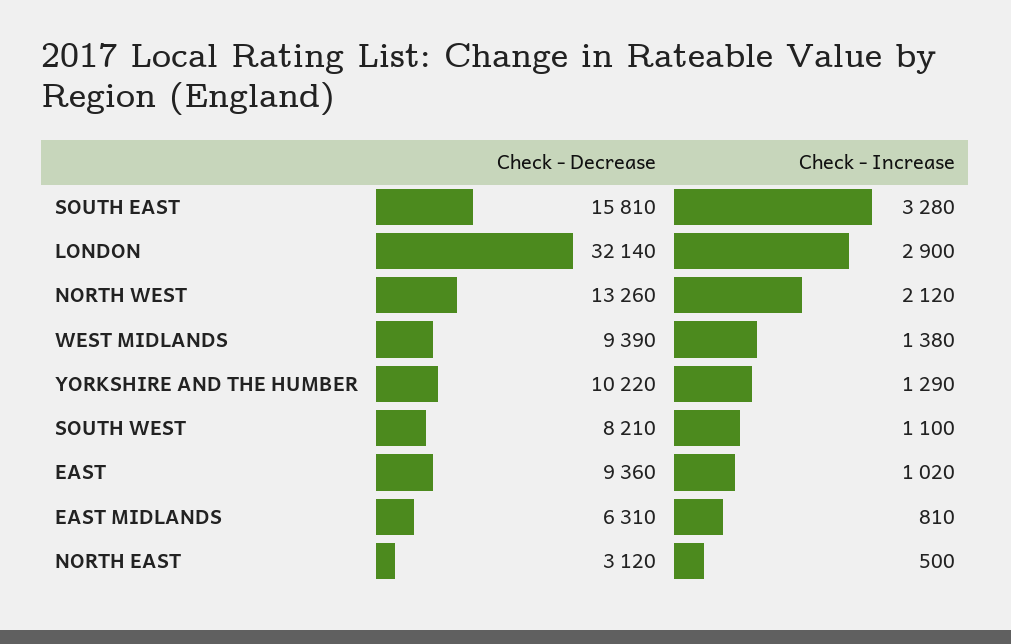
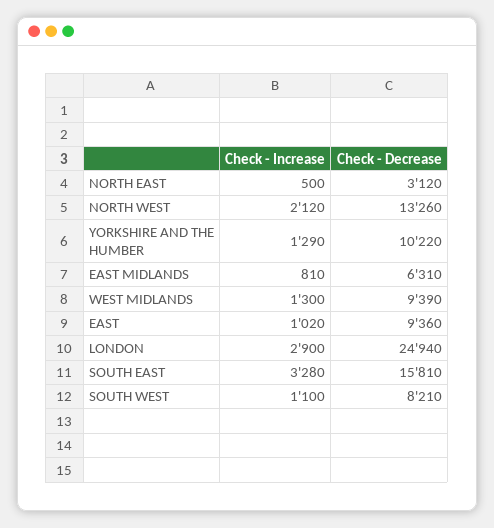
Check - Decrease, LONDON: 32140 -> 24940
Check - Increase, WEST MIDLANDS: 1380 -> 1300

